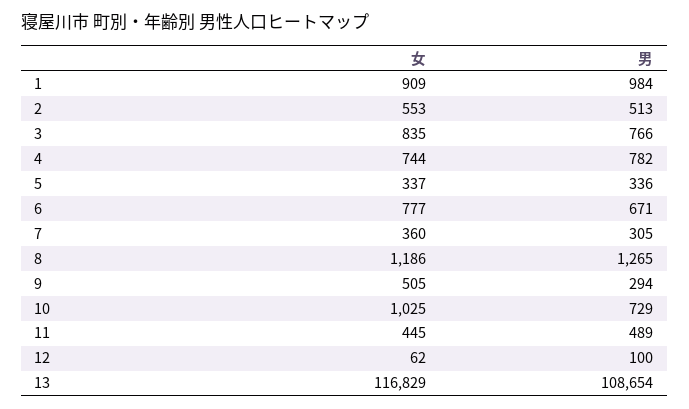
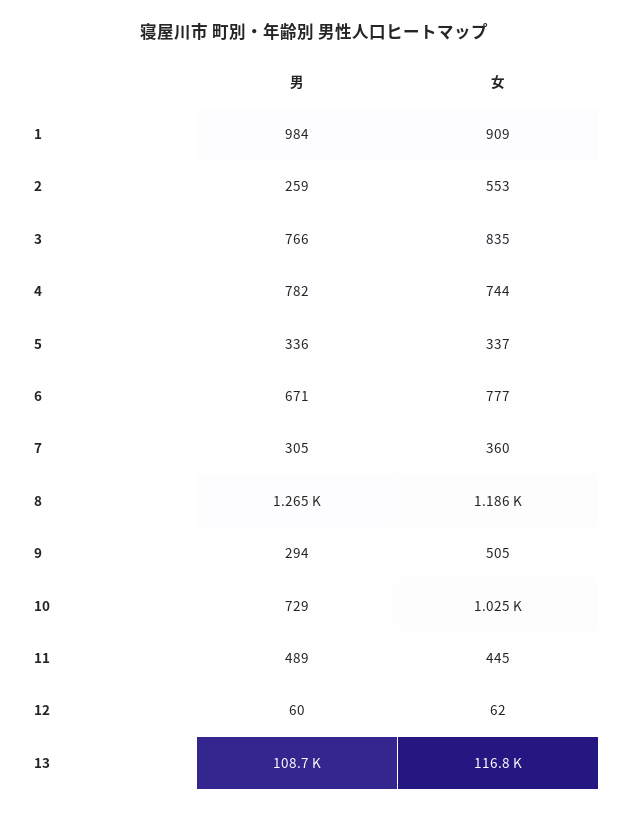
男, 2: 513 -> 259
男, 12: 100 -> 60

